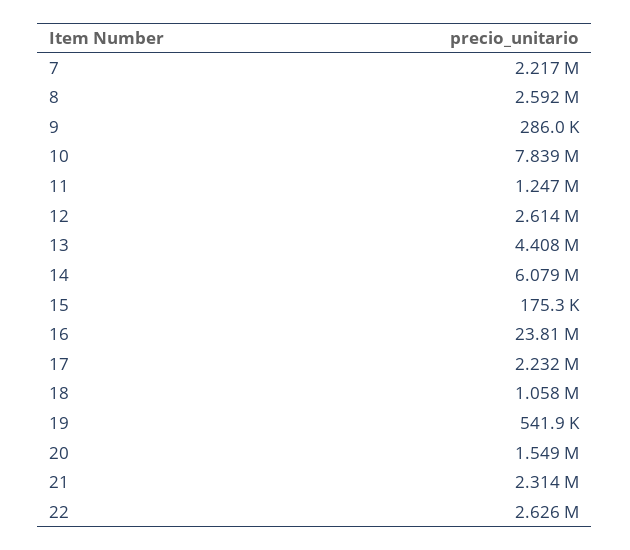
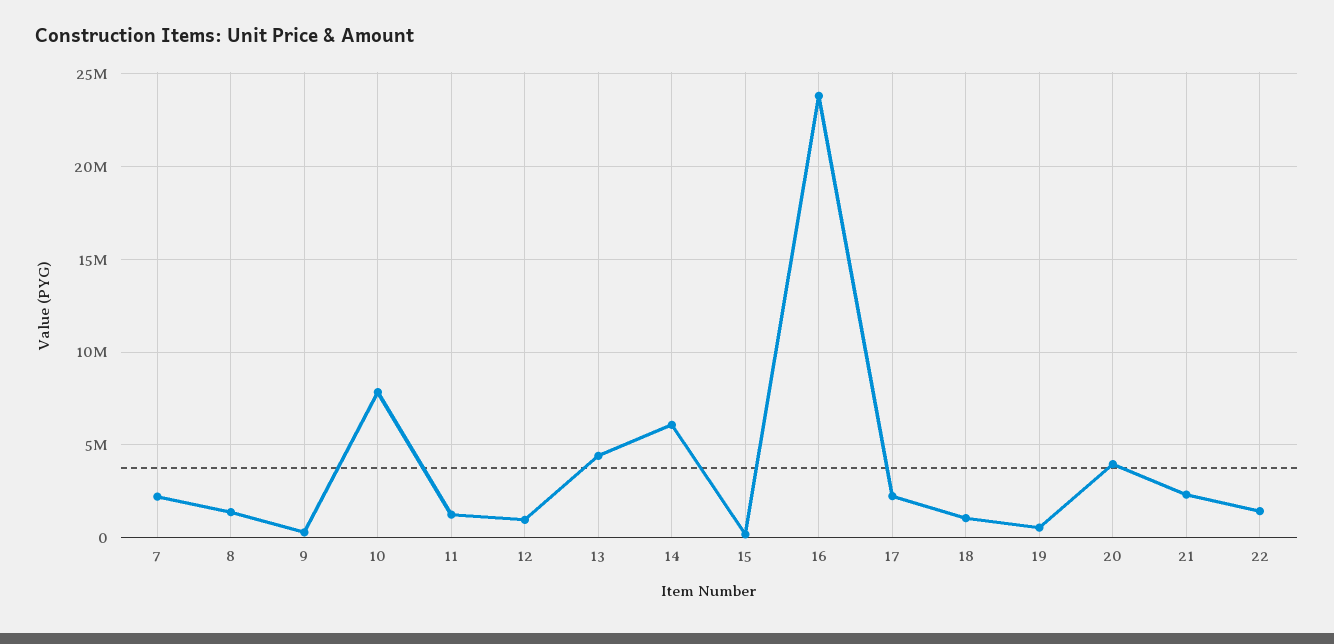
8: 2592000 -> 1500000
12: 2614000 -> 1000000
20: 1549000 -> 4000000
22: 2626000 -> 1500000

